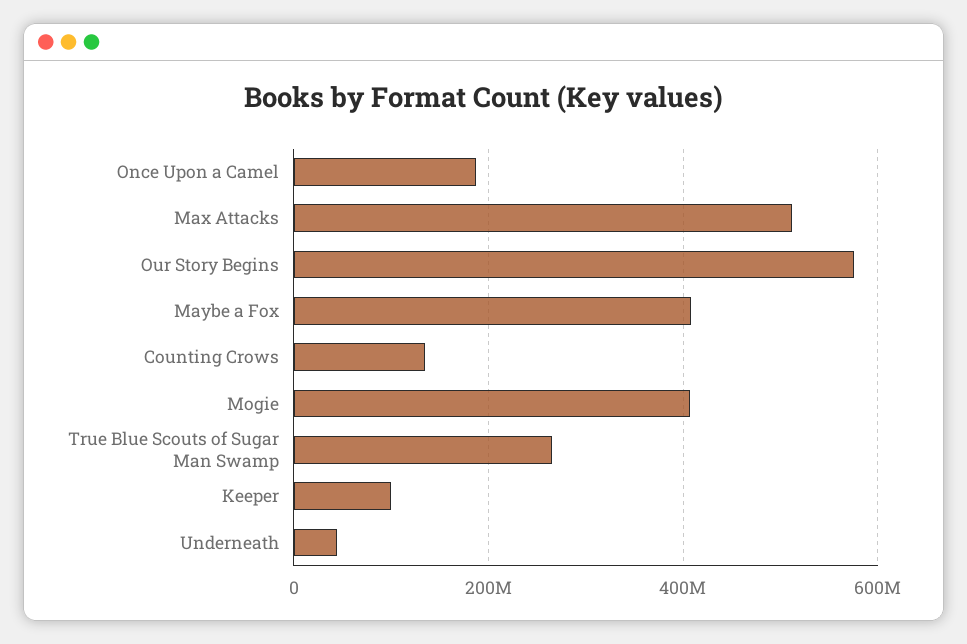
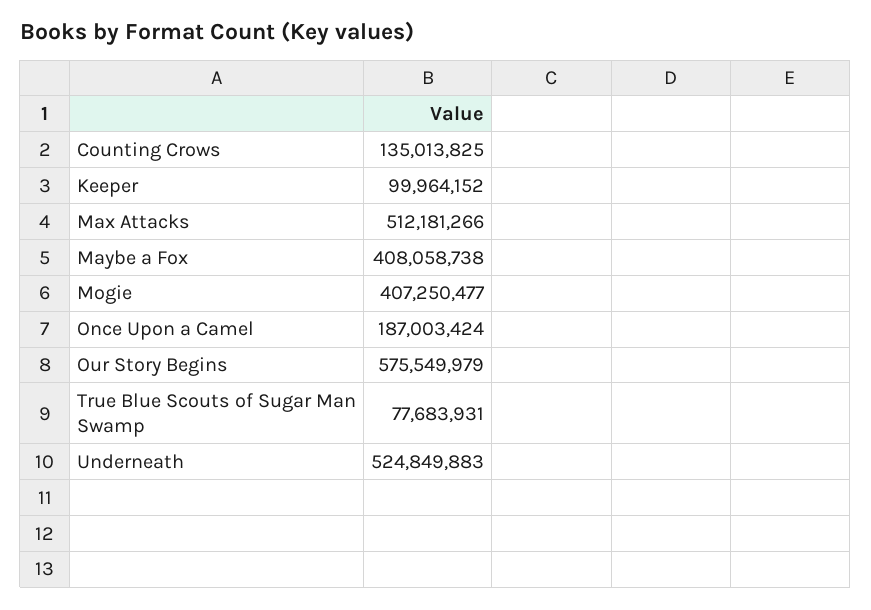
True Blue Scouts of Sugar Man Swamp: 260000000 -> 77683931
Underneath: 40000000 -> 524849883

